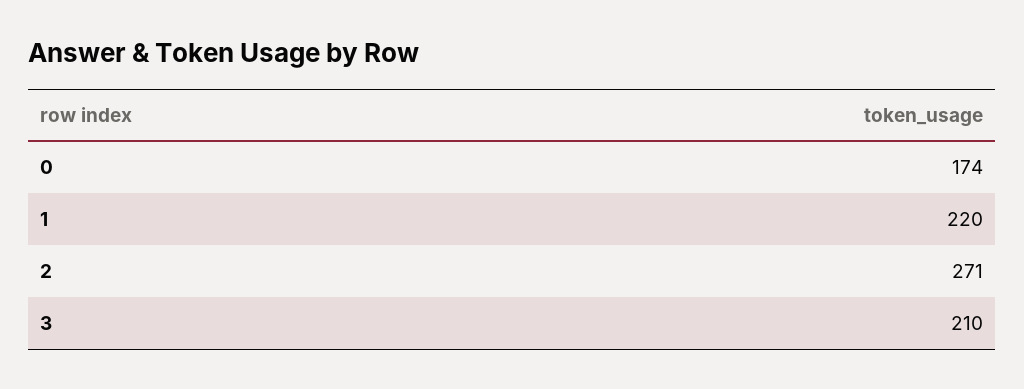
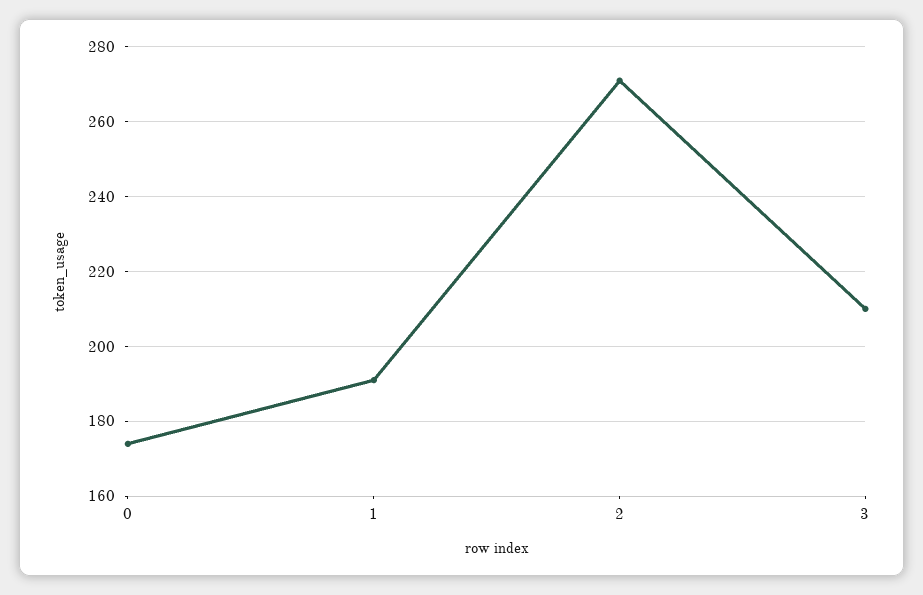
1: 220 -> 190

